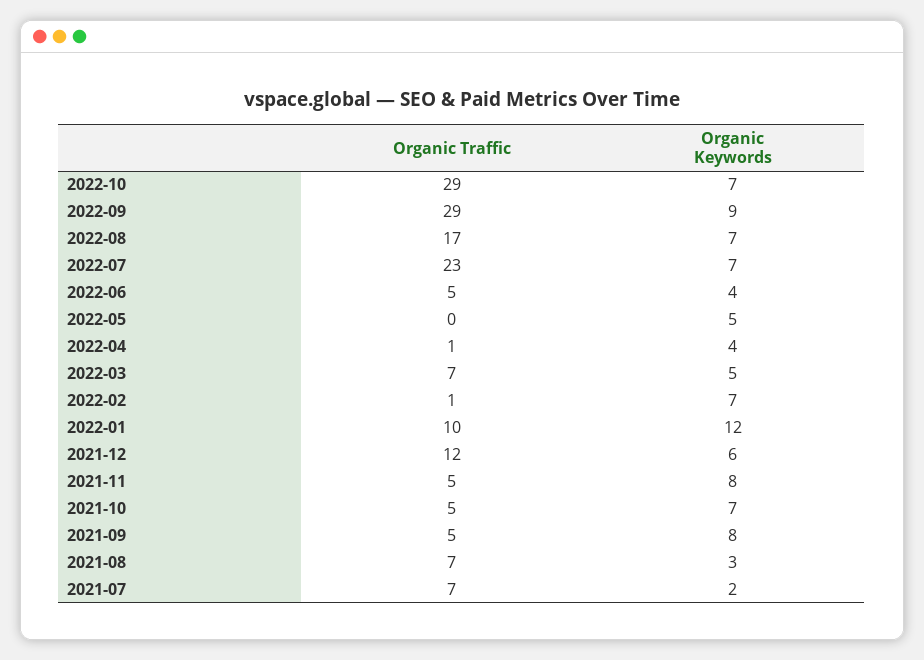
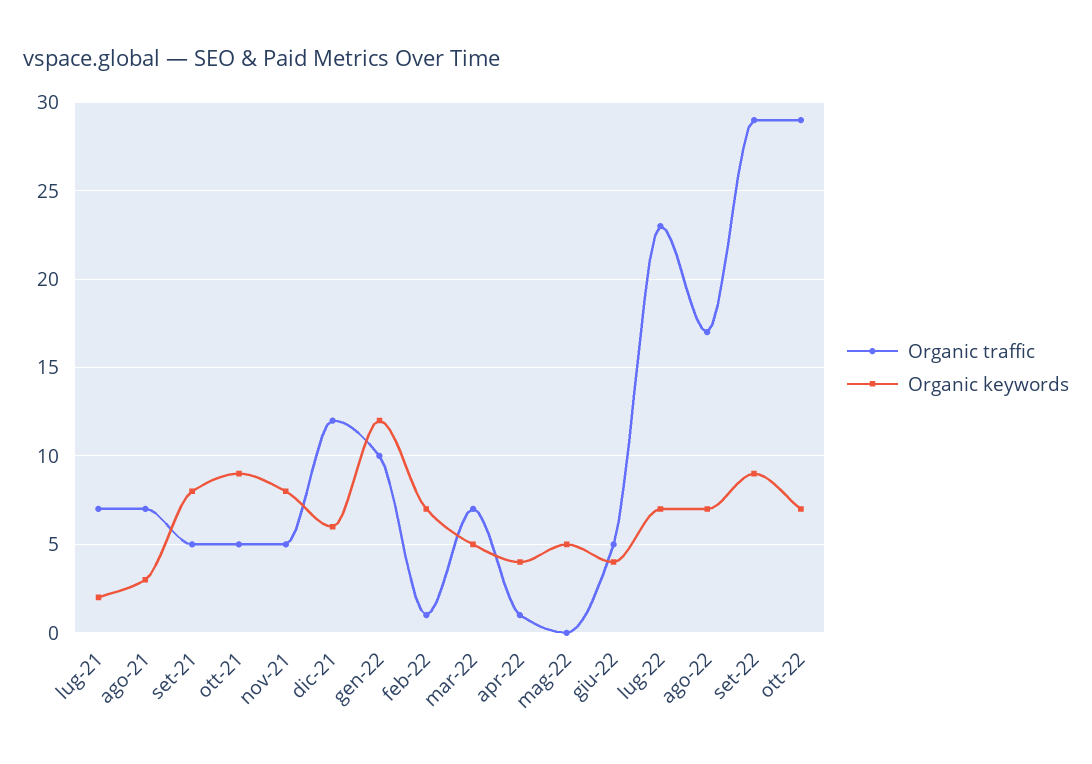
Organic Keywords, 2021-10: 7 -> 9

